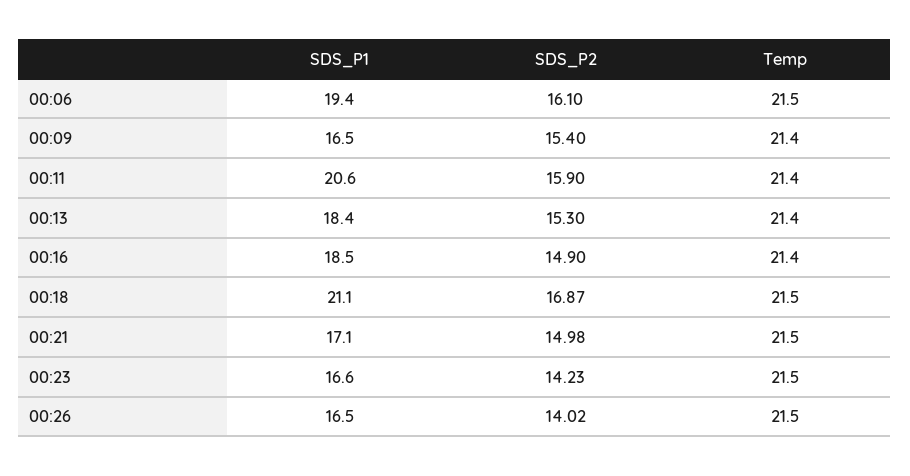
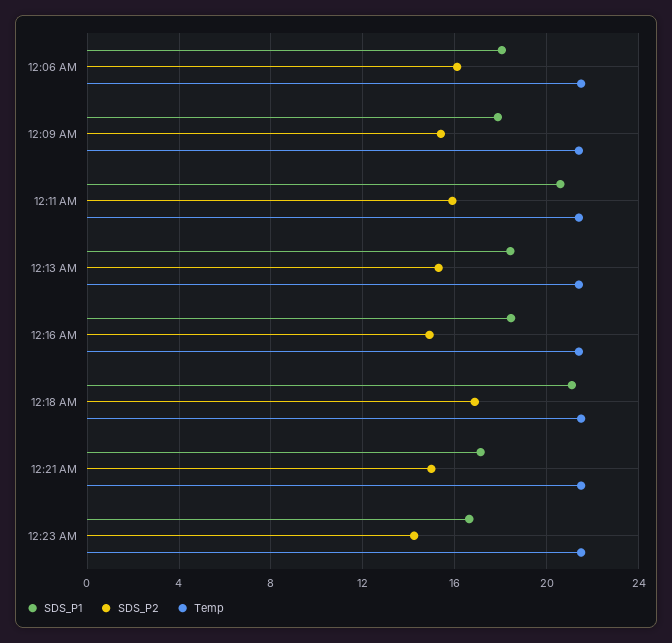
SDS_P1, 00:06: 19.4 -> 18
SDS_P1, 00:09: 16.5 -> 18
SDS_P1, 00:26: 16.5 -> none
SDS_P2, 00:26: 14.02 -> none
Temp, 00:26: 21.5 -> none

